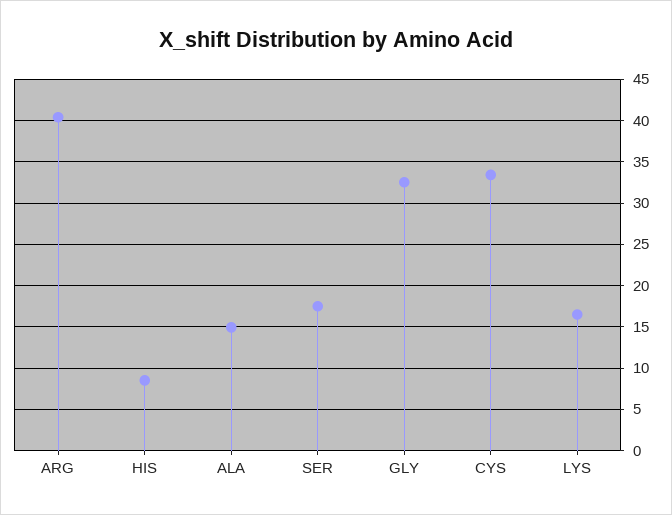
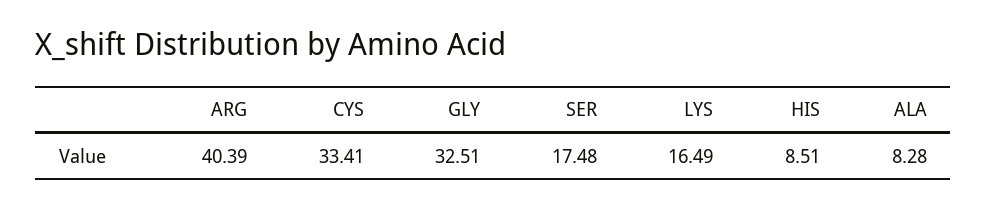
ALA: 15 -> 8.28

